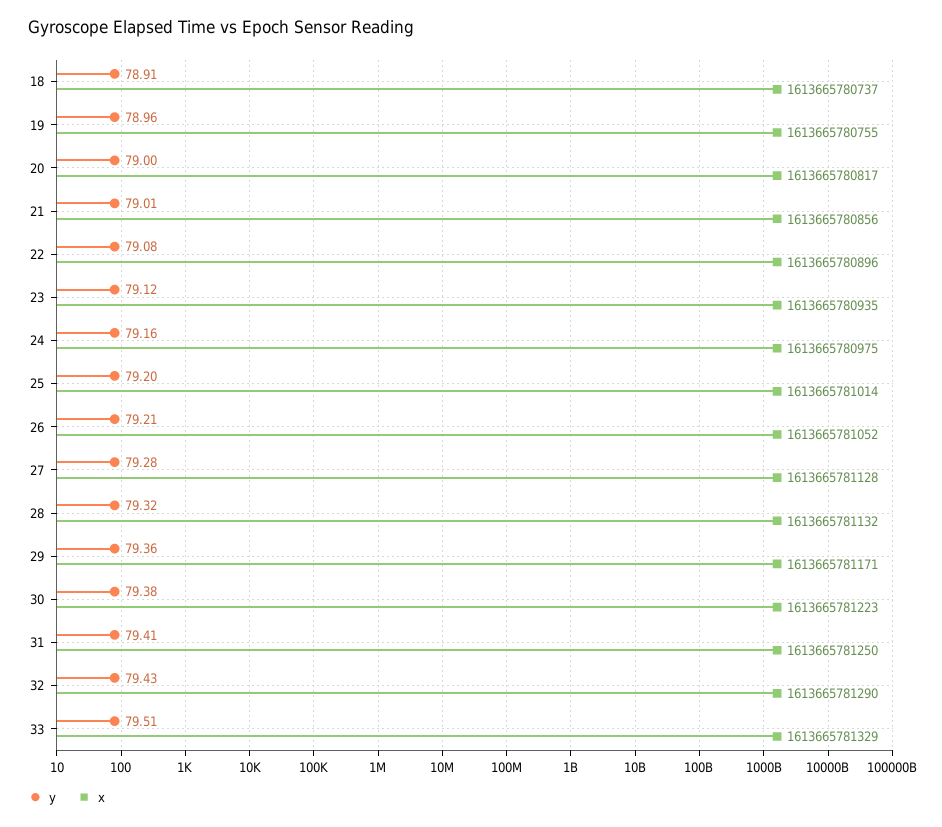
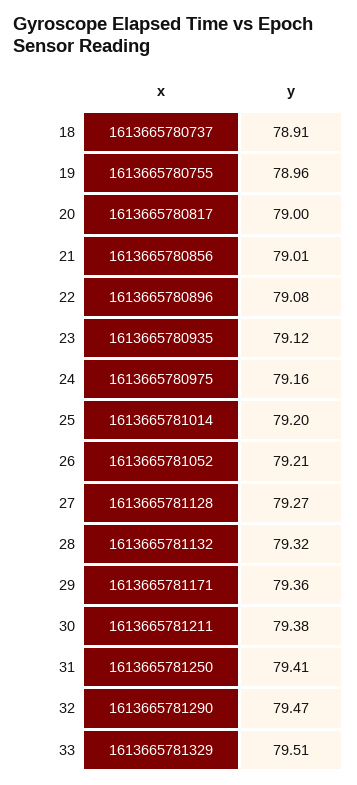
y, 27: 79.28 -> 79.27
x, 30: 1613665781223 -> 1613665781211
y, 32: 79.43 -> 79.47

